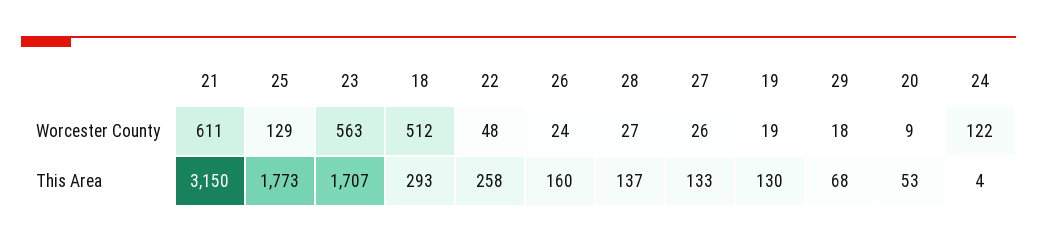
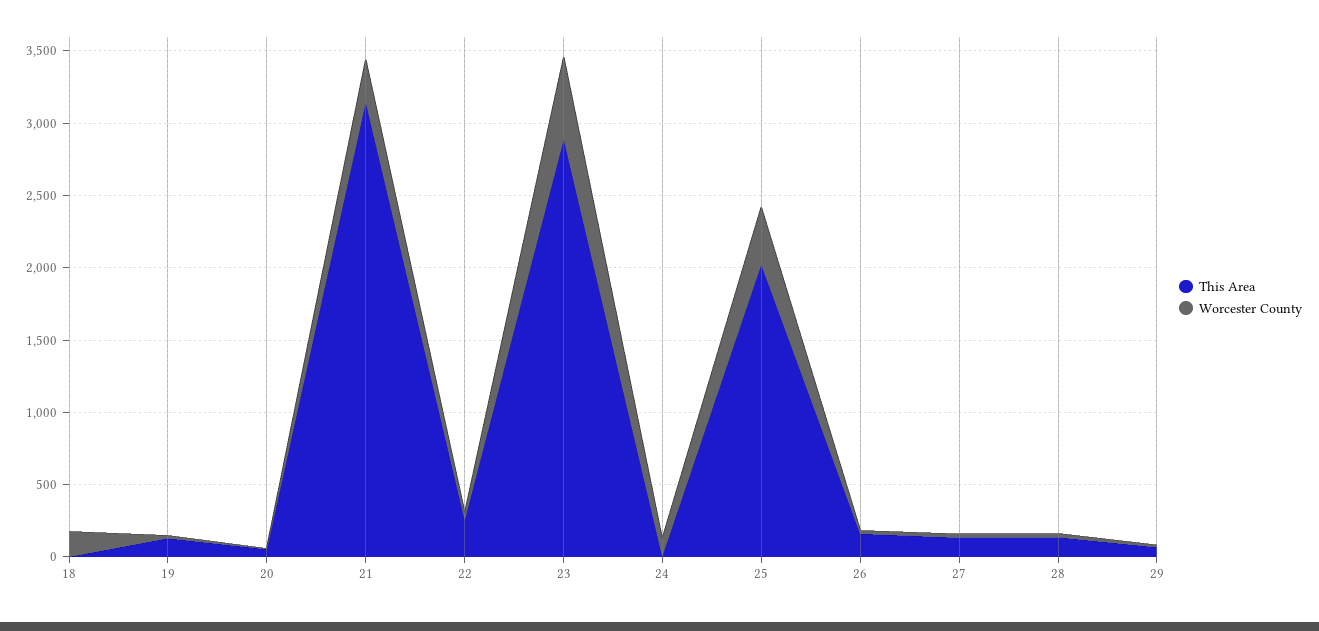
Worcester County, 21: 611 -> 300
Worcester County, 25: 129 -> 400
Worcester County, 18: 512 -> 200
This Area, 25: 1773 -> 2000
This Area, 23: 1707 -> 2900
This Area, 18: 293 -> 0

